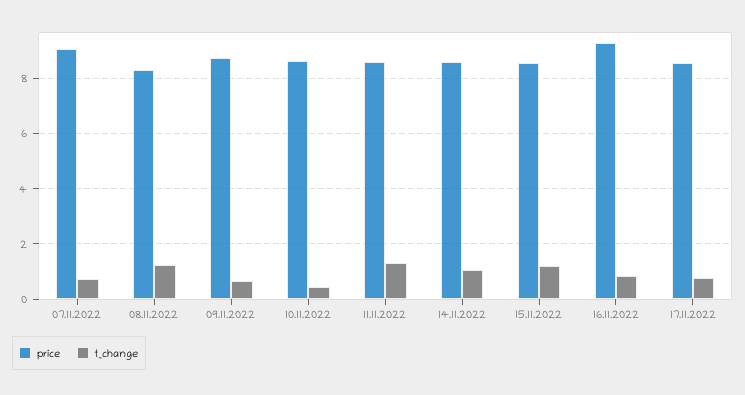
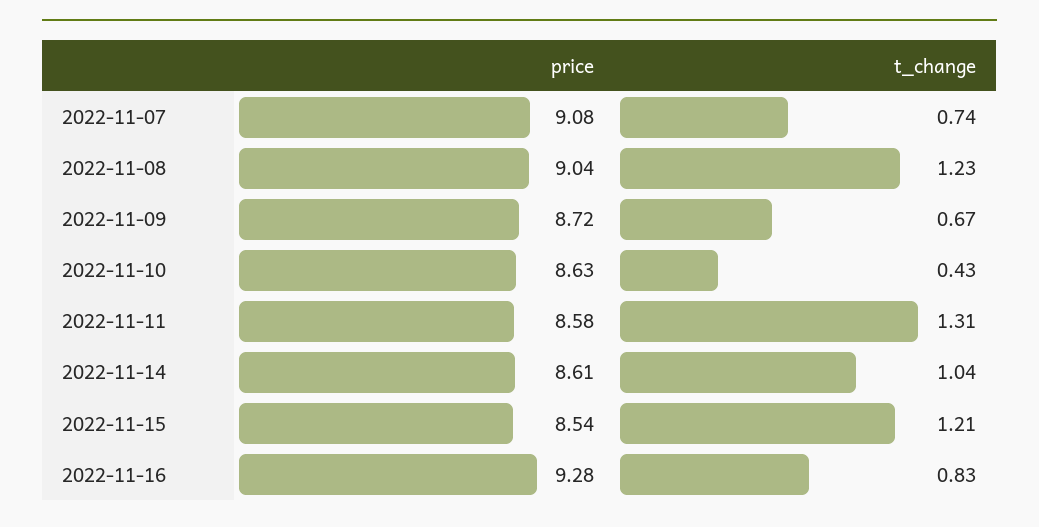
price, 08.11.2022: 8.25 -> 9.04
price, 17.11.2022: 8.5 -> none
t_change, 17.11.2022: 0.75 -> none

